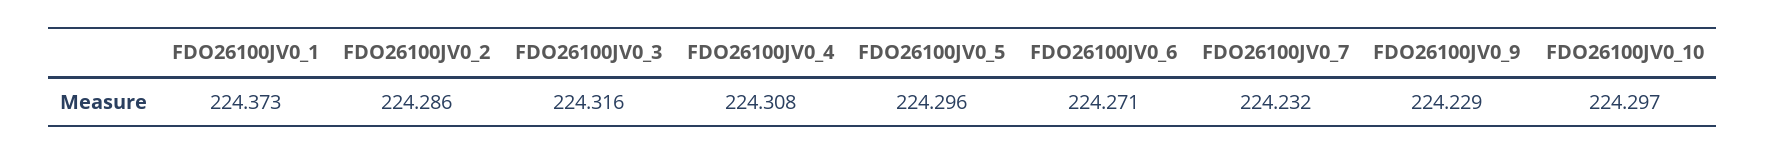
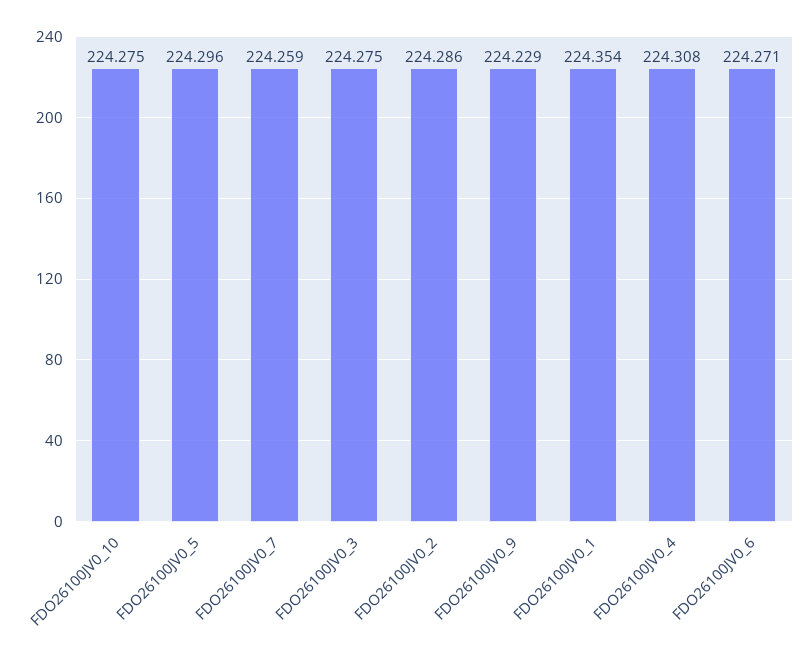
FDO26100JV0_1: 224.373 -> 224.354
FDO26100JV0_3: 224.316 -> 224.275
FDO26100JV0_7: 224.232 -> 224.259
FDO26100JV0_10: 224.297 -> 224.275

